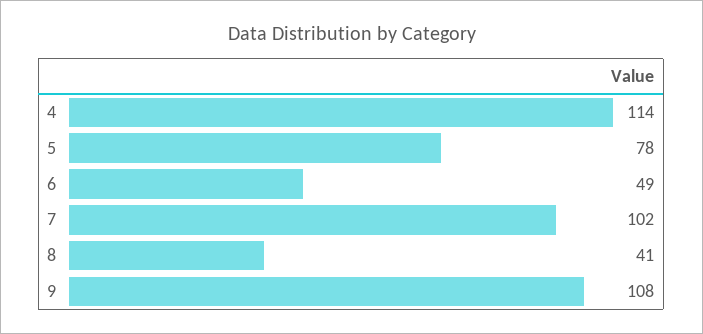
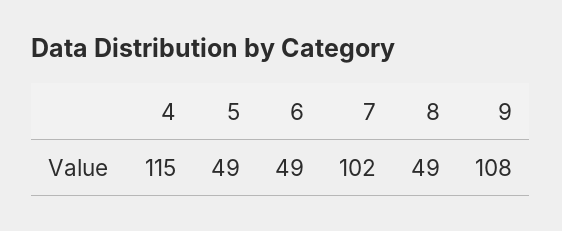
4: 114 -> 115
5: 78 -> 49
8: 41 -> 49

